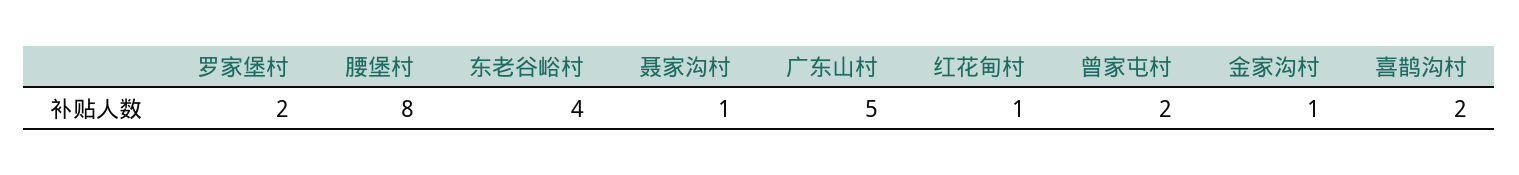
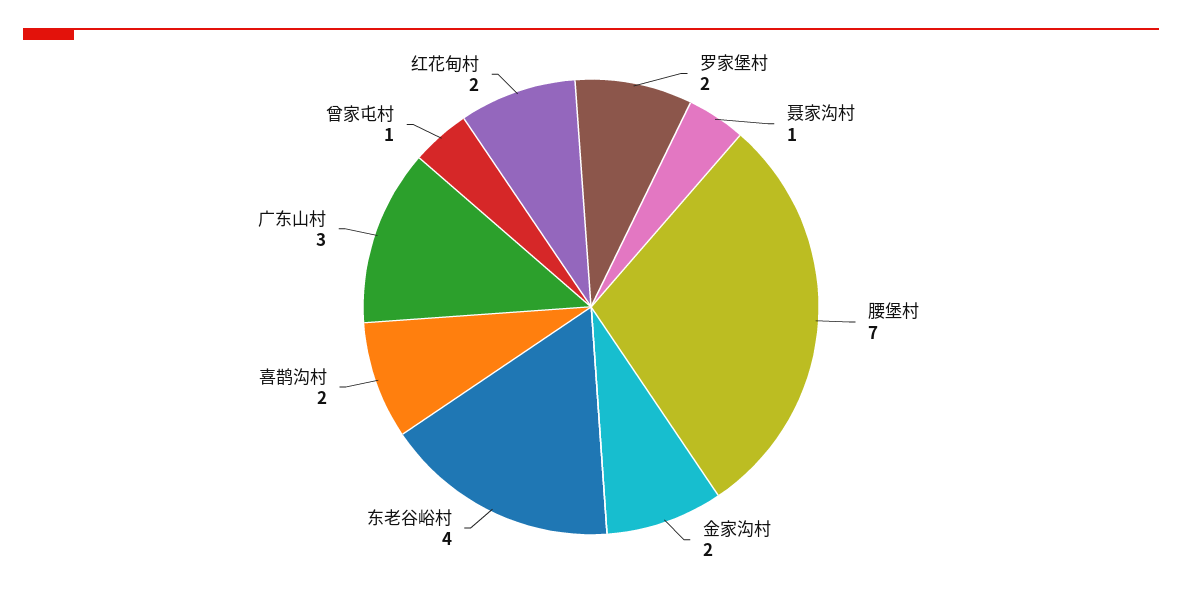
腰堡村: 8 -> 7
广东山村: 5 -> 3
红花甸村: 1 -> 2
曾家屯村: 2 -> 1
金家沟村: 1 -> 2

